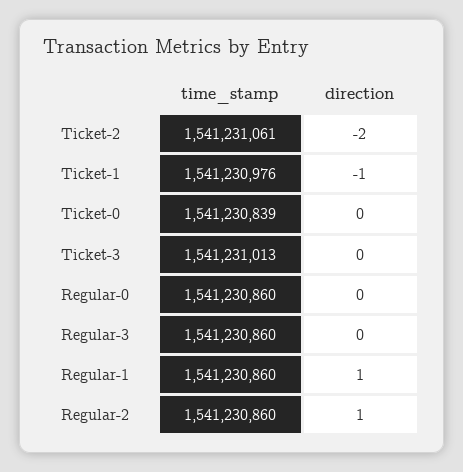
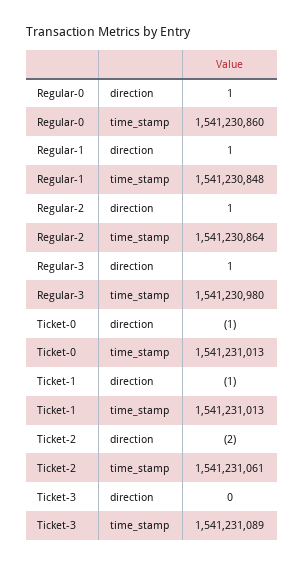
time_stamp, Ticket-1: 1541230976 -> 1541231013
time_stamp, Ticket-0: 1541230839 -> 1541231013
direction, Ticket-0: 0 -> -1
time_stamp, Ticket-3: 1541231013 -> 1541231089
direction, Regular-0: 0 -> 1
time_stamp, Regular-3: 1541230860 -> 1541230980
direction, Regular-3: 0 -> 1
time_stamp, Regular-1: 1541230860 -> 1541230848
time_stamp, Regular-2: 1541230860 -> 1541230864

